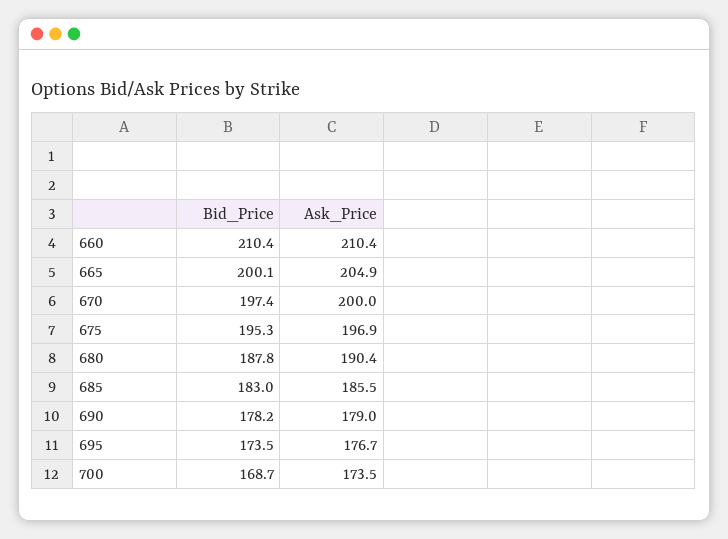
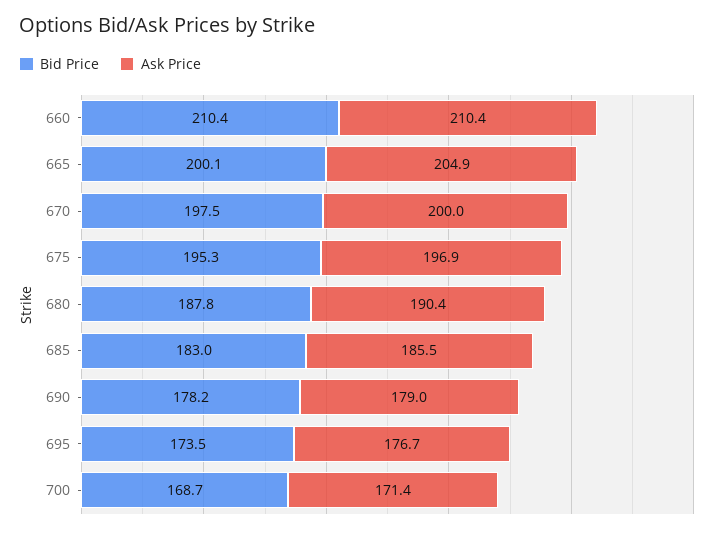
Bid_Price, 670: 197.4 -> 197.5
Ask_Price, 700: 173.5 -> 171.4

